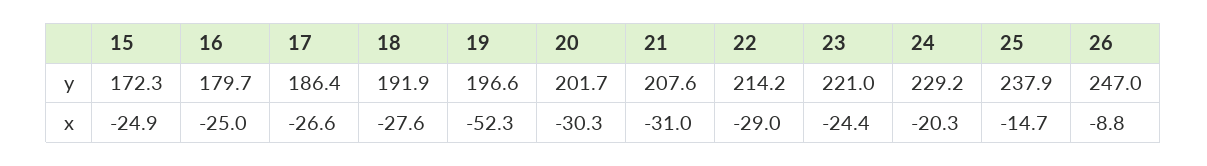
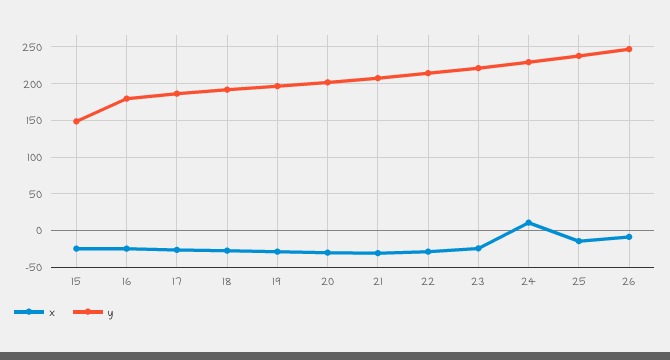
y, 15: 172.3 -> 150
x, 19: -52.3 -> -30
x, 24: -20.3 -> 10

